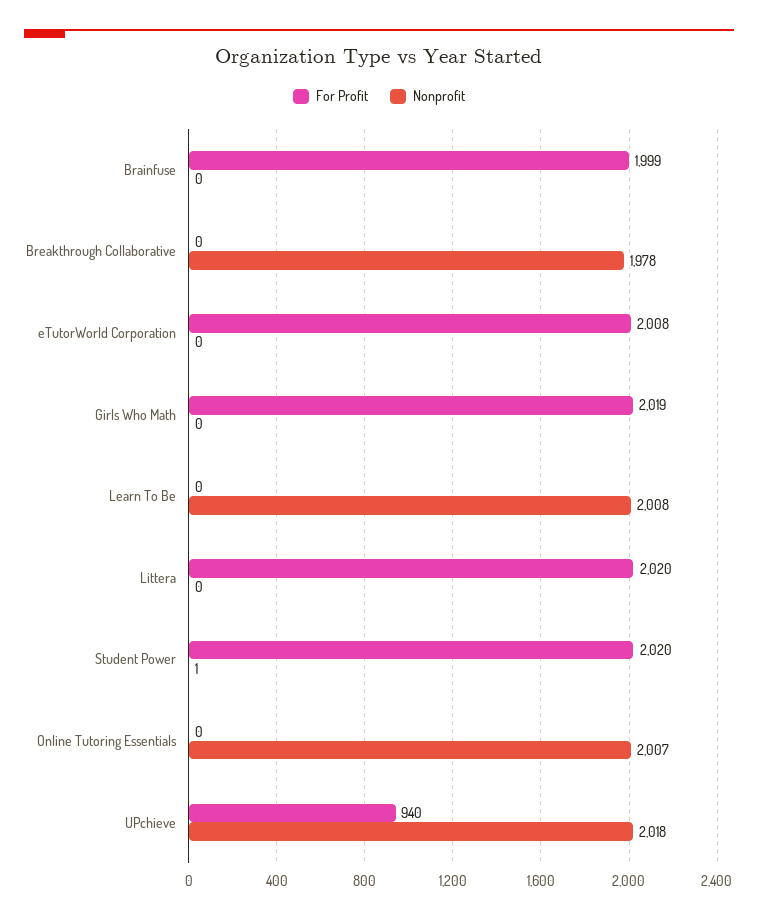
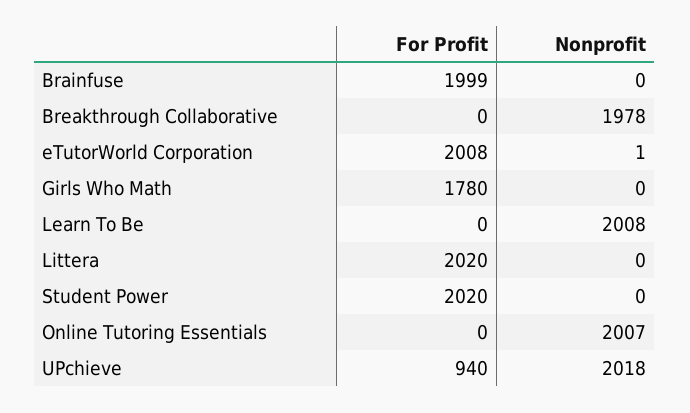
Nonprofit, eTutorWorld Corporation: 0 -> 1
For Profit, Girls Who Math: 2019 -> 1780
Nonprofit, Student Power: 1 -> 0

